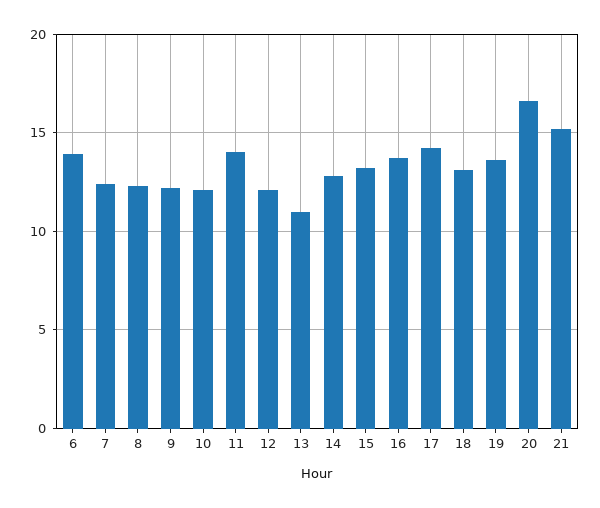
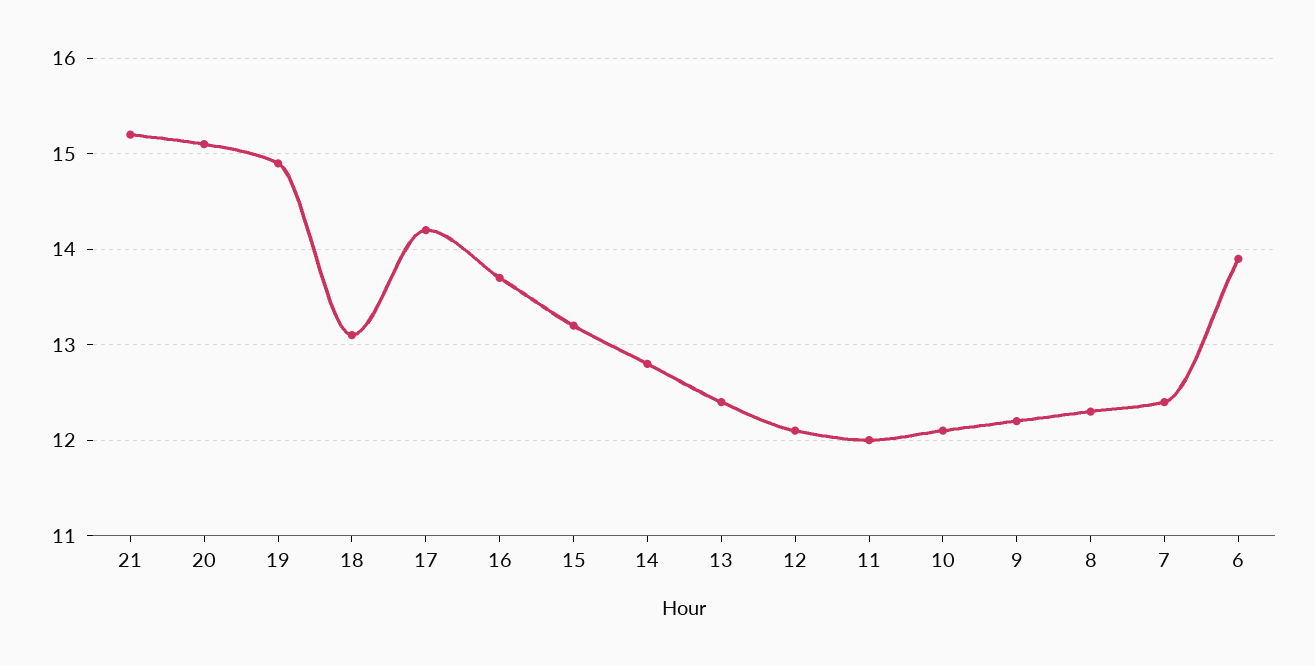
11: 14 -> 12
13: 11 -> 12.4
19: 13.5 -> 14.9
20: 16.5 -> 15.1

